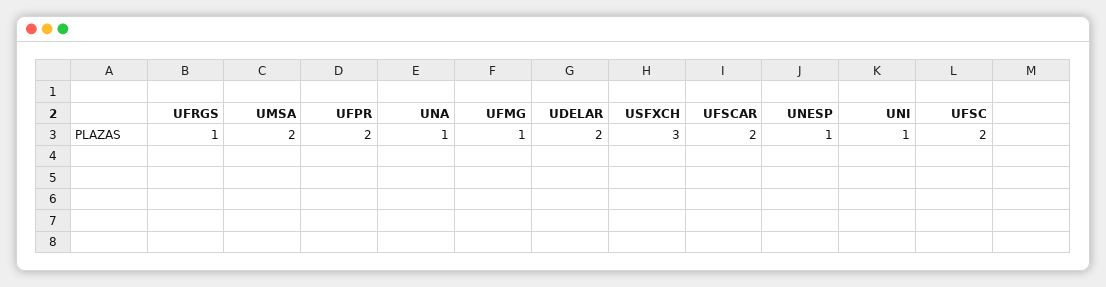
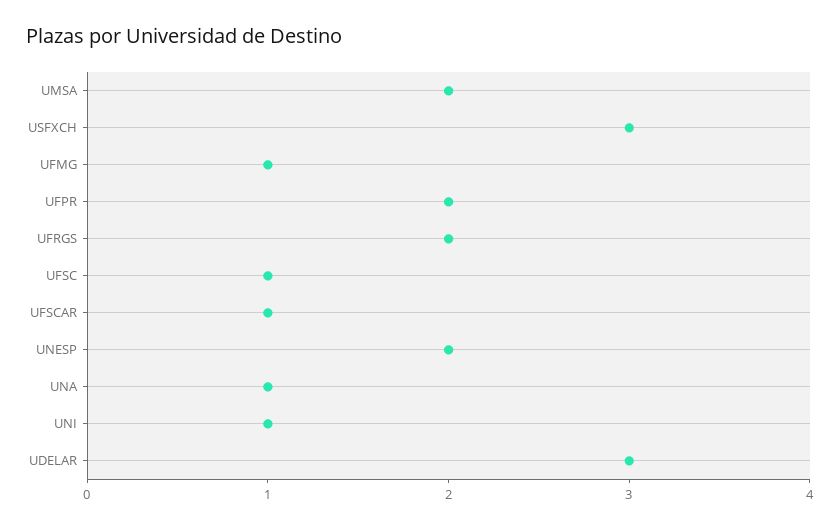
UFRGS: 1 -> 2
UDELAR: 2 -> 3
UFSCAR: 2 -> 1
UNESP: 1 -> 2
UFSC: 2 -> 1

